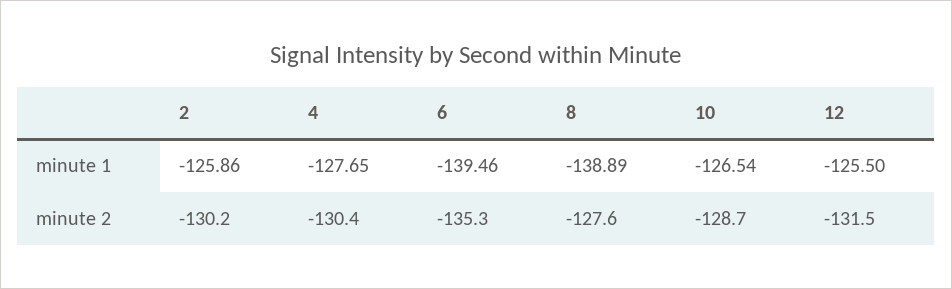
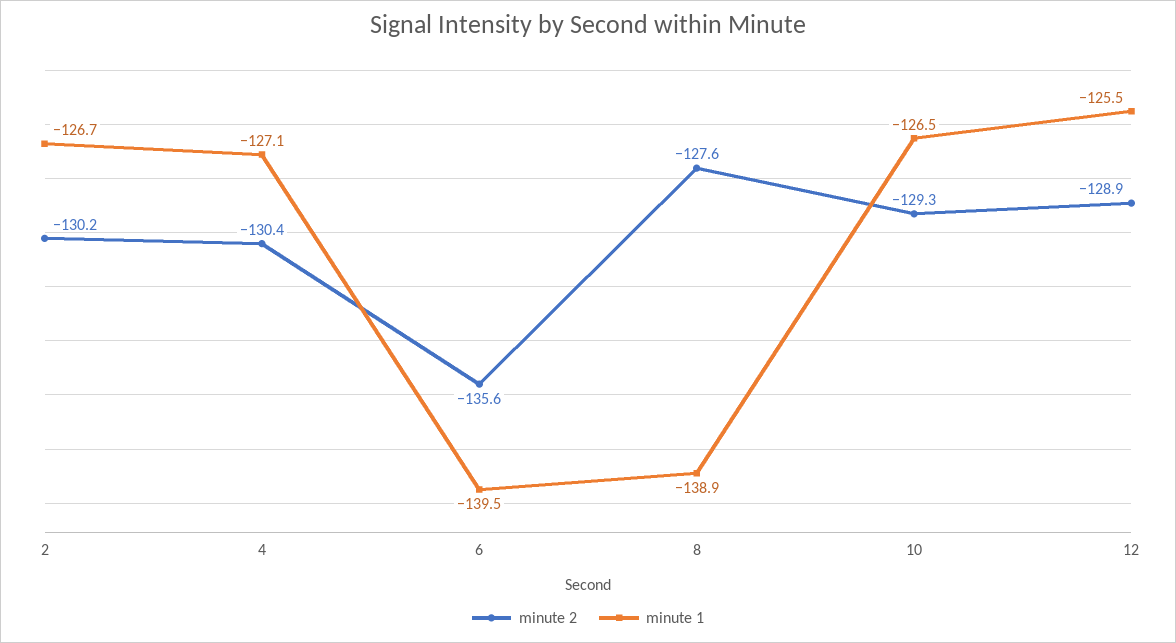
minute 1, 2: -125.86 -> -126.7
minute 1, 4: -127.65 -> -127.1
minute 2, 6: -135.3 -> -135.6
minute 2, 10: -128.7 -> -129.3
minute 2, 12: -131.5 -> -128.9

